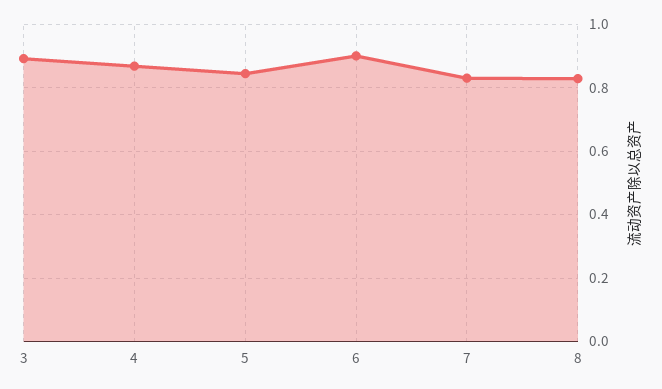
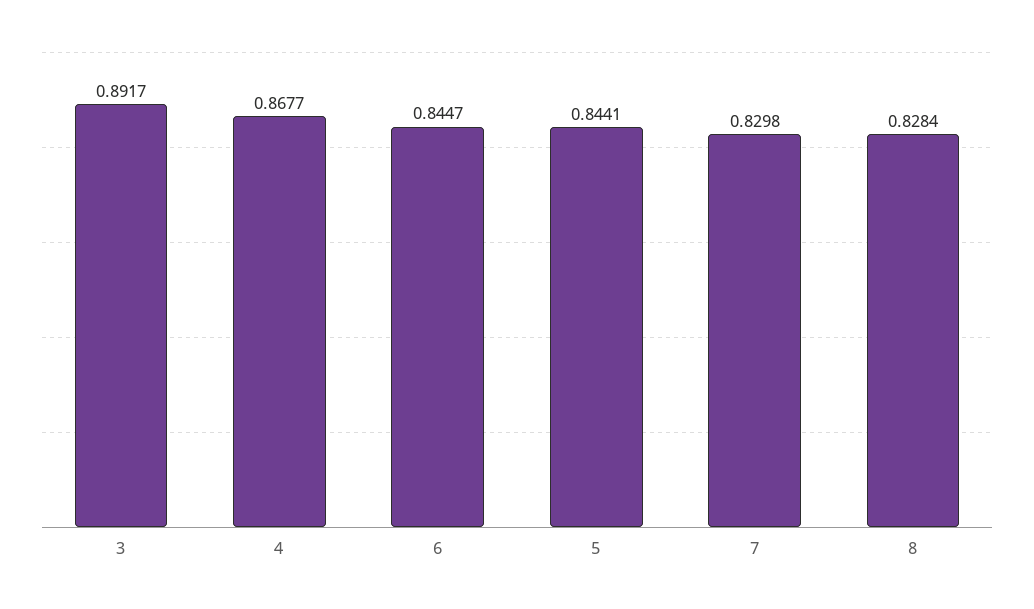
6: 0.9 -> 0.8447

